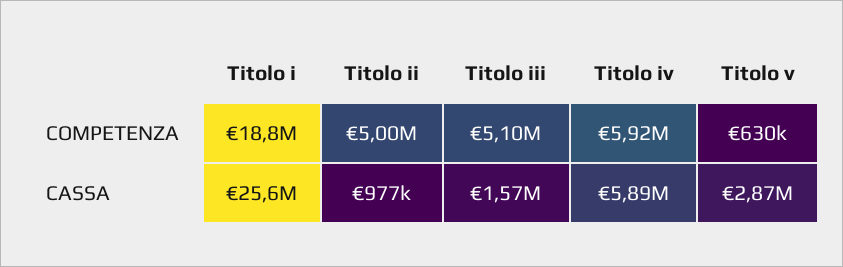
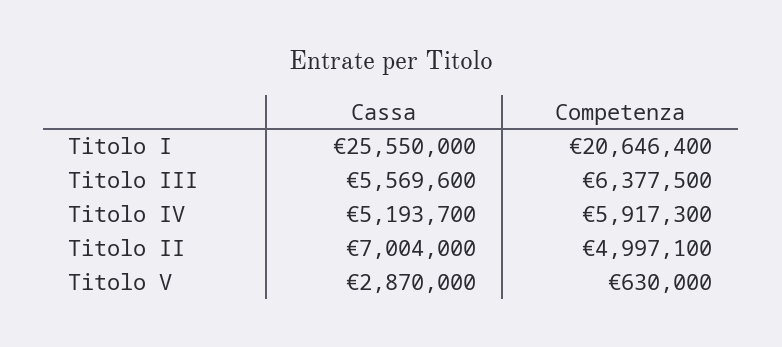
Titolo i, COMPETENZA: 18800000 -> 20646400
Titolo iii, COMPETENZA: 5100000 -> 6377500
Titolo ii, CASSA: 977000 -> 7004000
Titolo iii, CASSA: 1570000 -> 5569600
Titolo iv, CASSA: 5890000 -> 5193700

